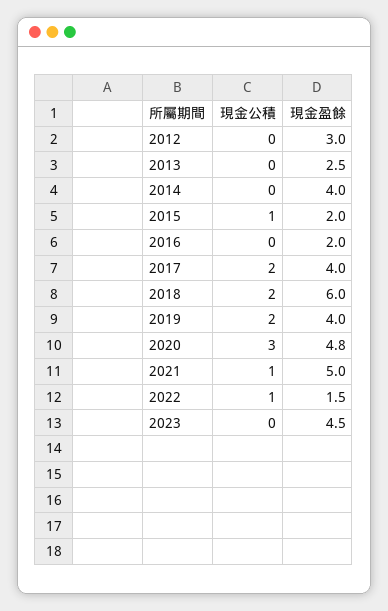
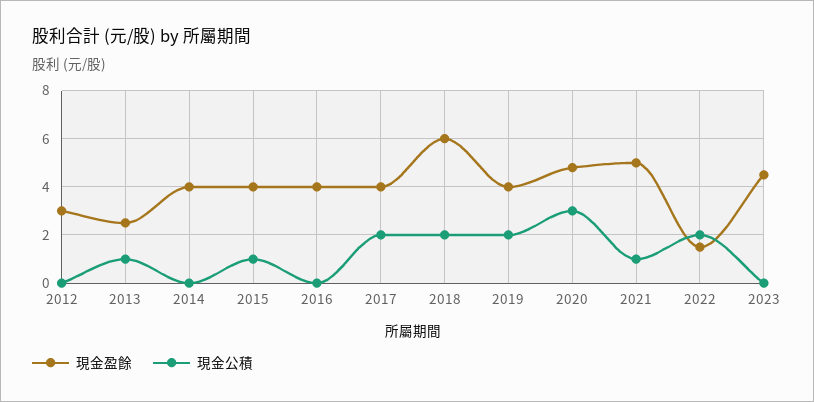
現金公積, 2013: 0 -> 1
現金盈餘, 2015: 2 -> 4
現金盈餘, 2016: 2 -> 4
現金公積, 2022: 1 -> 2

